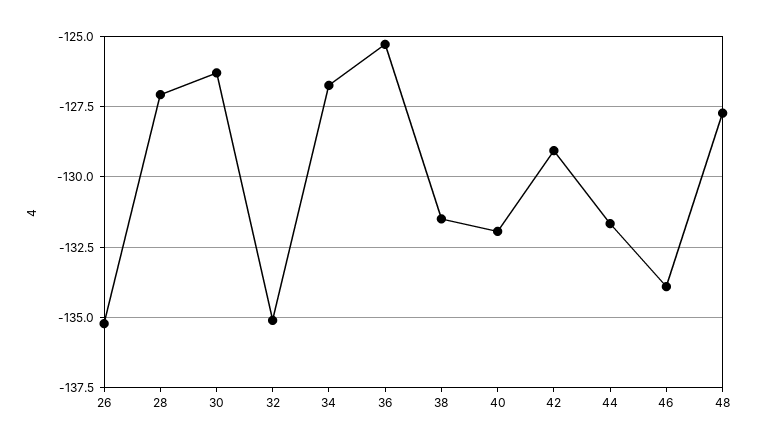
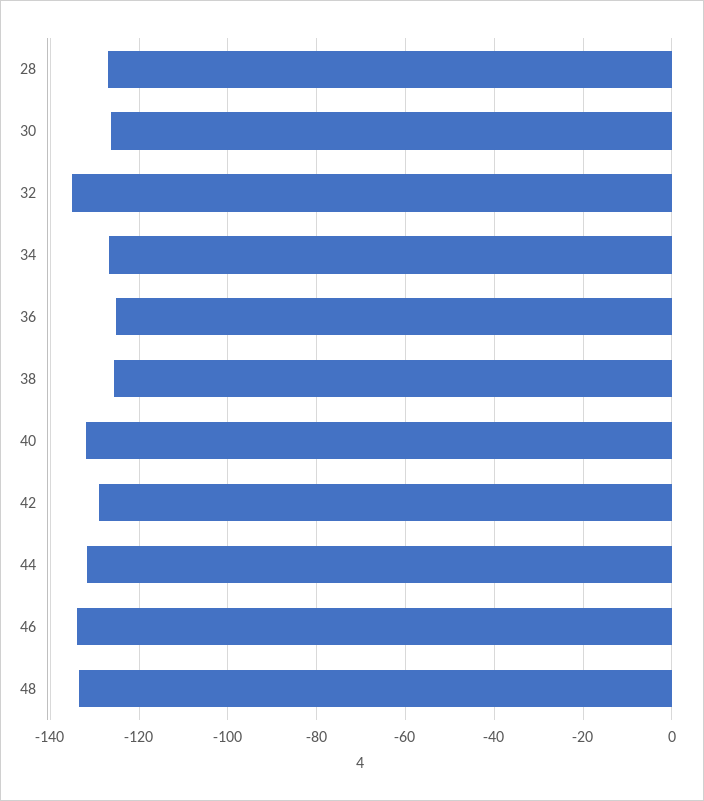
26: -135.25 -> none
38: -131.5 -> -126
48: -127.75 -> -134

